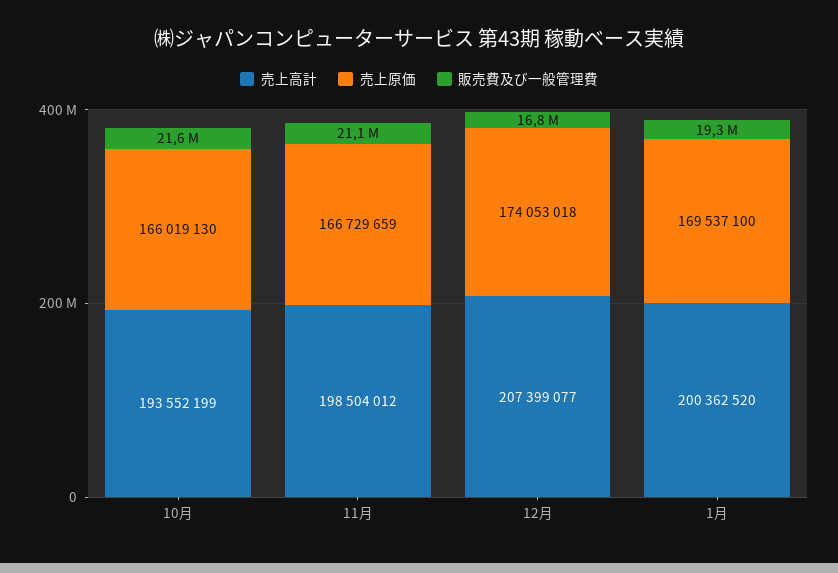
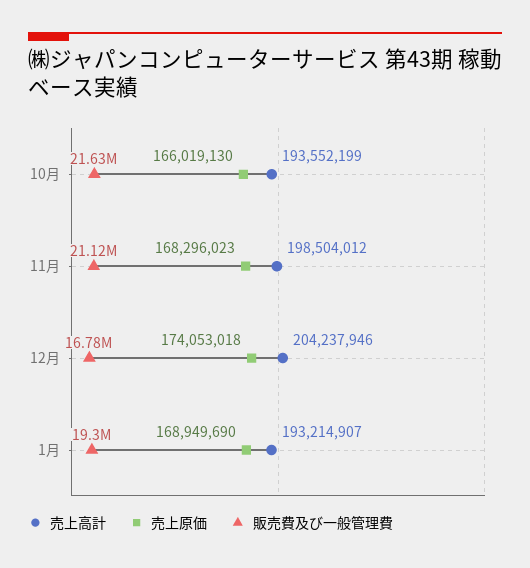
売上原価, 11月: 166729659 -> 168296023
売上高計, 12月: 207399077 -> 204237946
売上高計, 1月: 200362520 -> 193214907
売上原価, 1月: 169537100 -> 168949690

